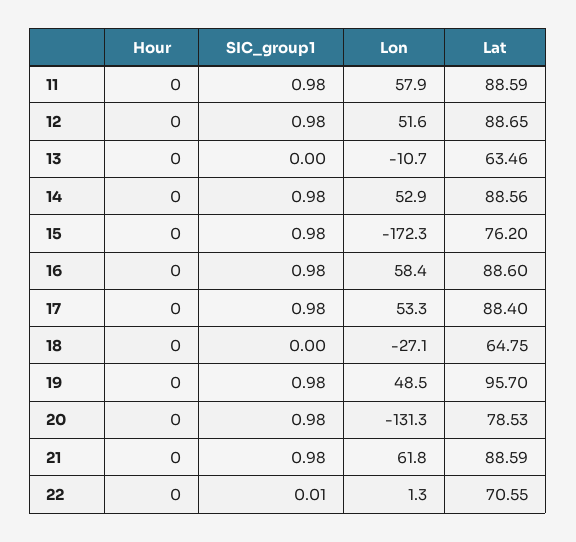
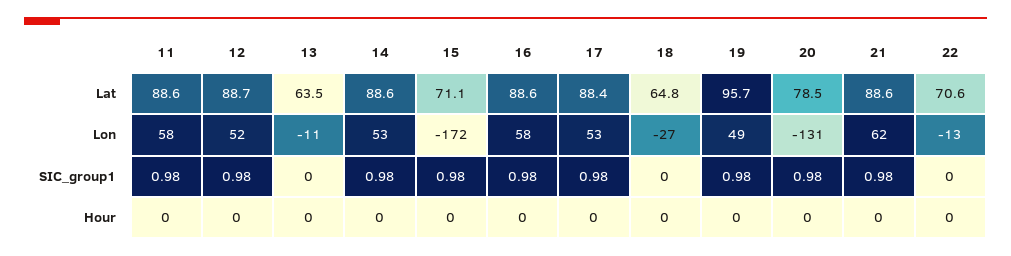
Lat, 15: 76.2 -> 71.1
SIC_group1, 22: 0.01 -> 0
Lon, 22: 1.3 -> -13

